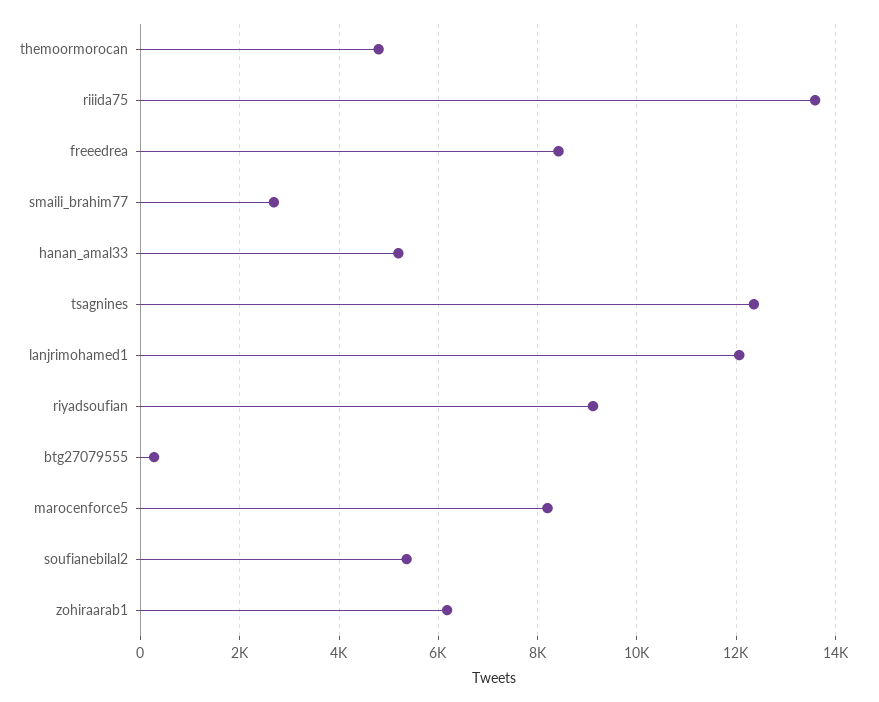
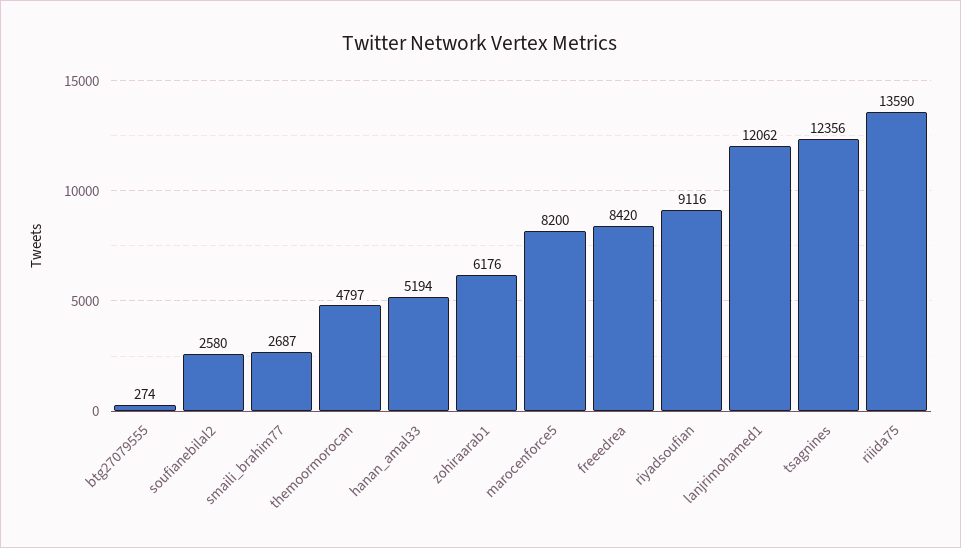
soufianebilal2: 5400 -> 2580

